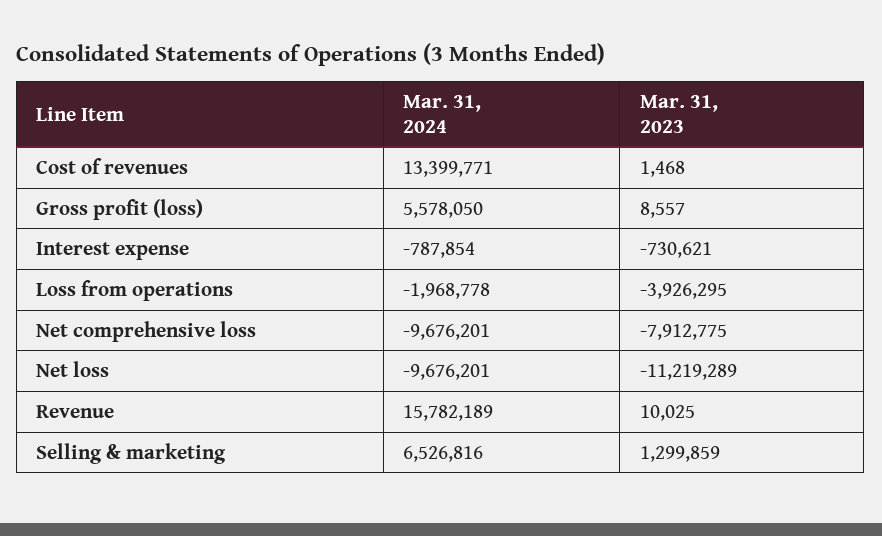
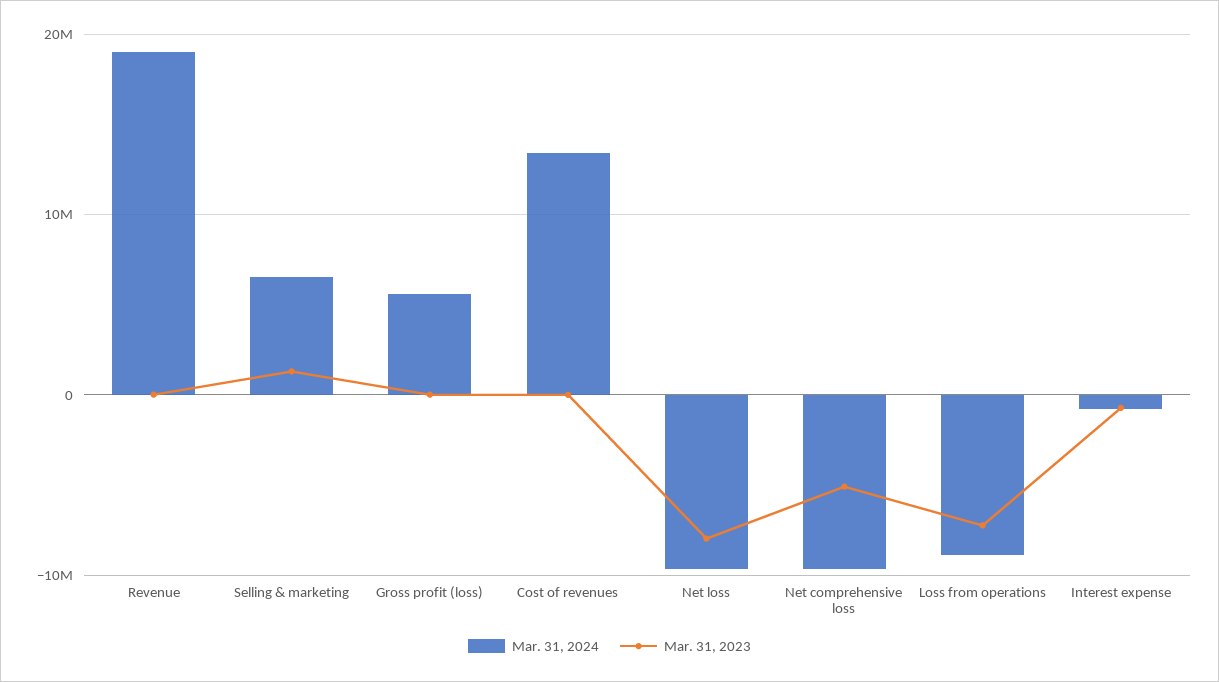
Mar. 31, 2024, Loss from operations: -1968778 -> -9000000
Mar. 31, 2023, Loss from operations: -3926295 -> -7000000
Mar. 31, 2023, Net comprehensive loss: -7912775 -> -5000000
Mar. 31, 2023, Net loss: -11219289 -> -8000000
Mar. 31, 2024, Revenue: 15782189 -> 19000000

